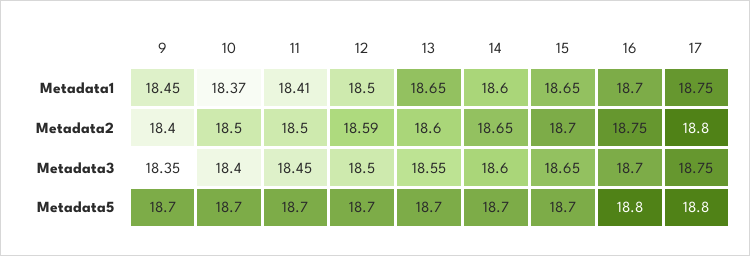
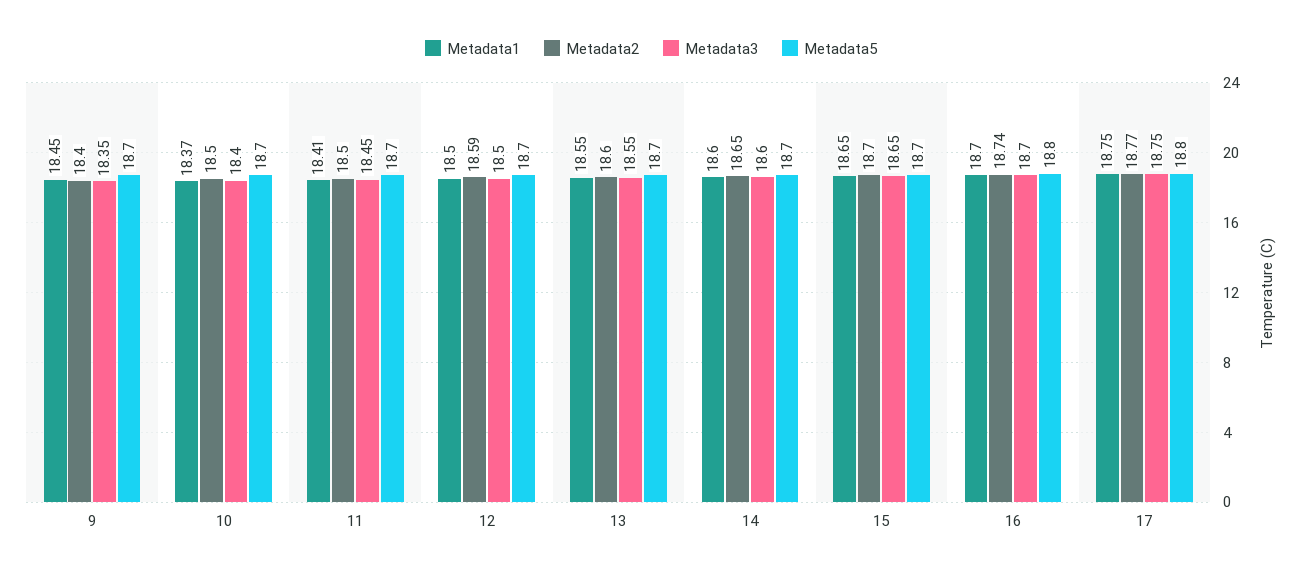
Metadata1, 13: 18.65 -> 18.55
Metadata2, 16: 18.75 -> 18.74
Metadata2, 17: 18.8 -> 18.77

